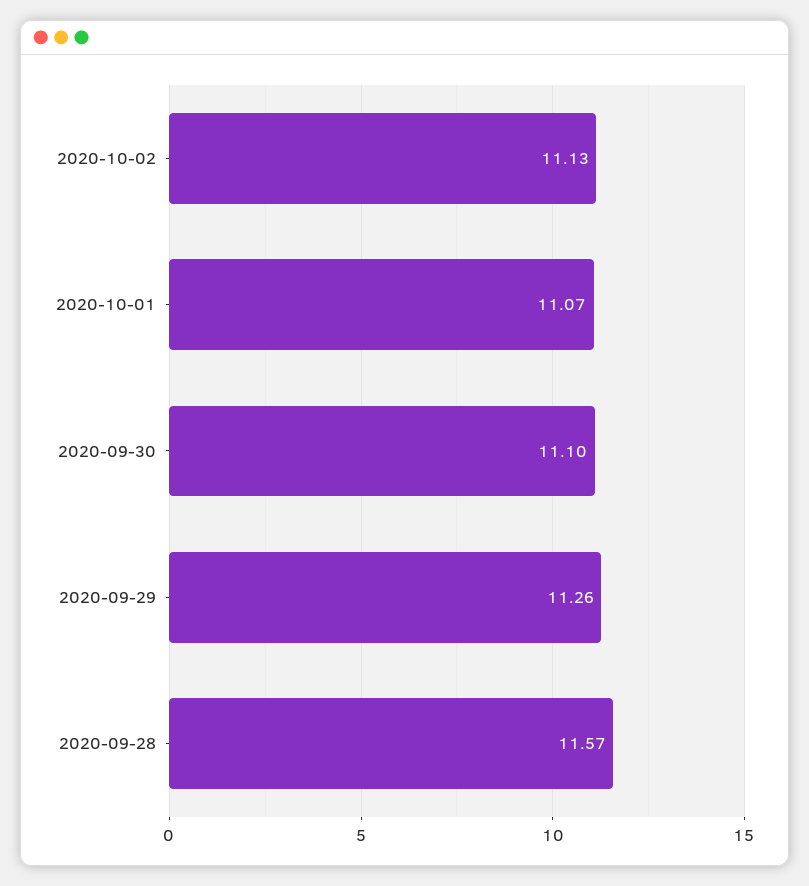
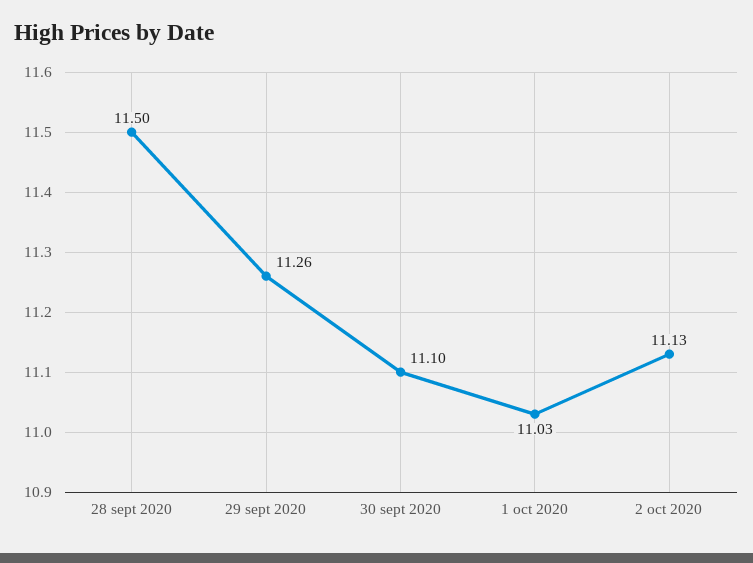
2020-10-01: 11.07 -> 11.03
2020-09-28: 11.57 -> 11.5

